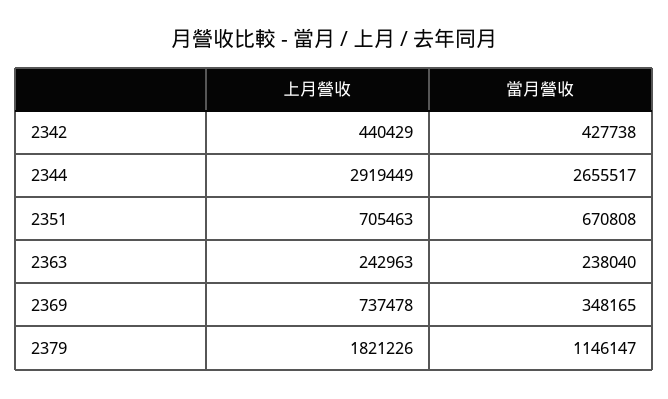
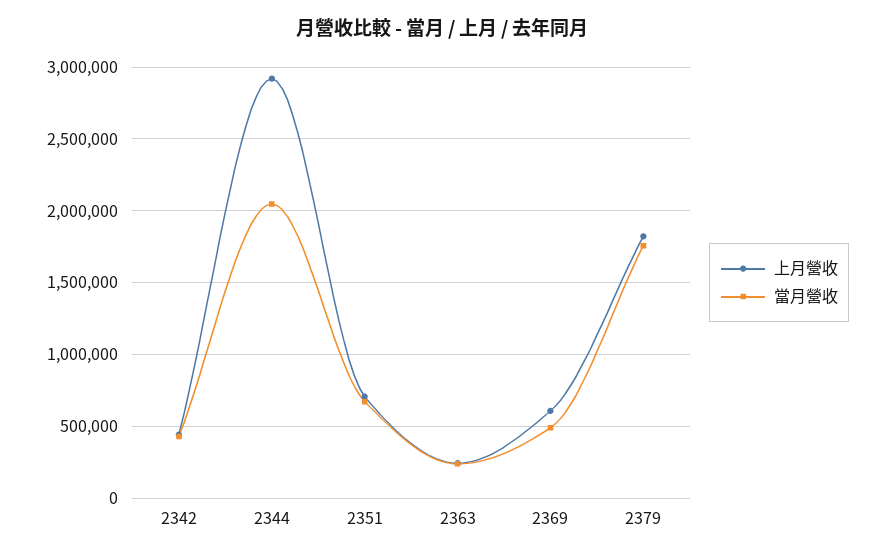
當月營收, 2344: 2655517 -> 2050000
上月營收, 2369: 737478 -> 600000
當月營收, 2369: 348165 -> 500000
當月營收, 2379: 1146147 -> 1750000

